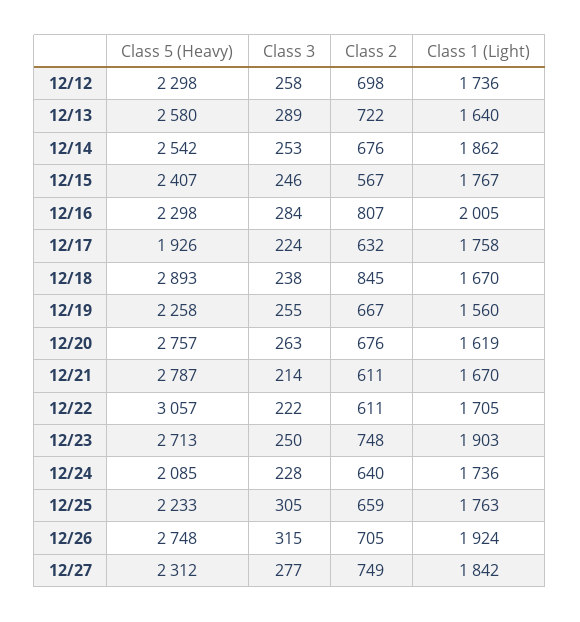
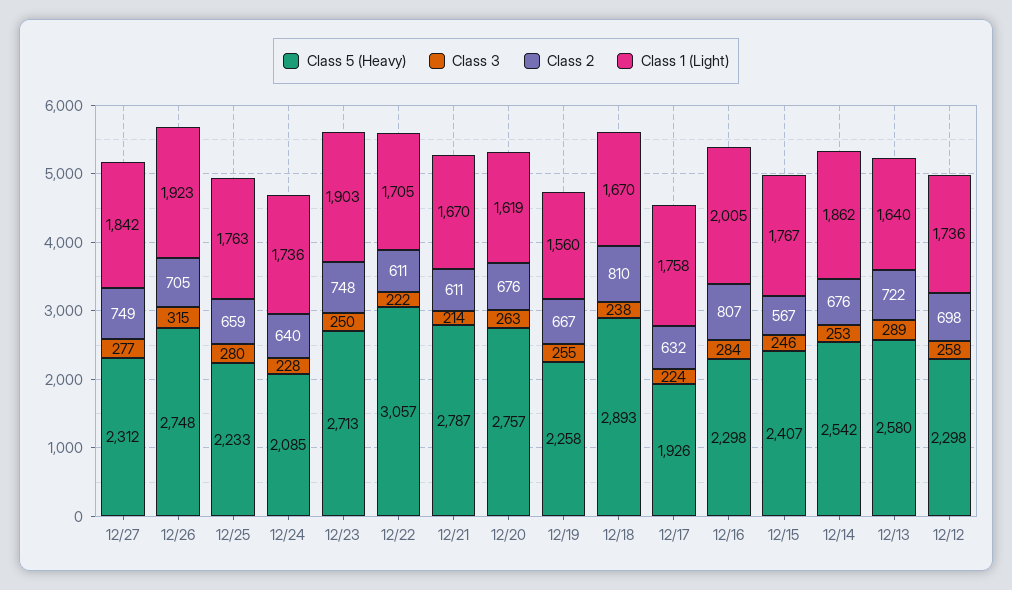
Class 2, 12/18: 845 -> 810
Class 3, 12/25: 305 -> 280
Class 1 (Light), 12/26: 1924 -> 1923

